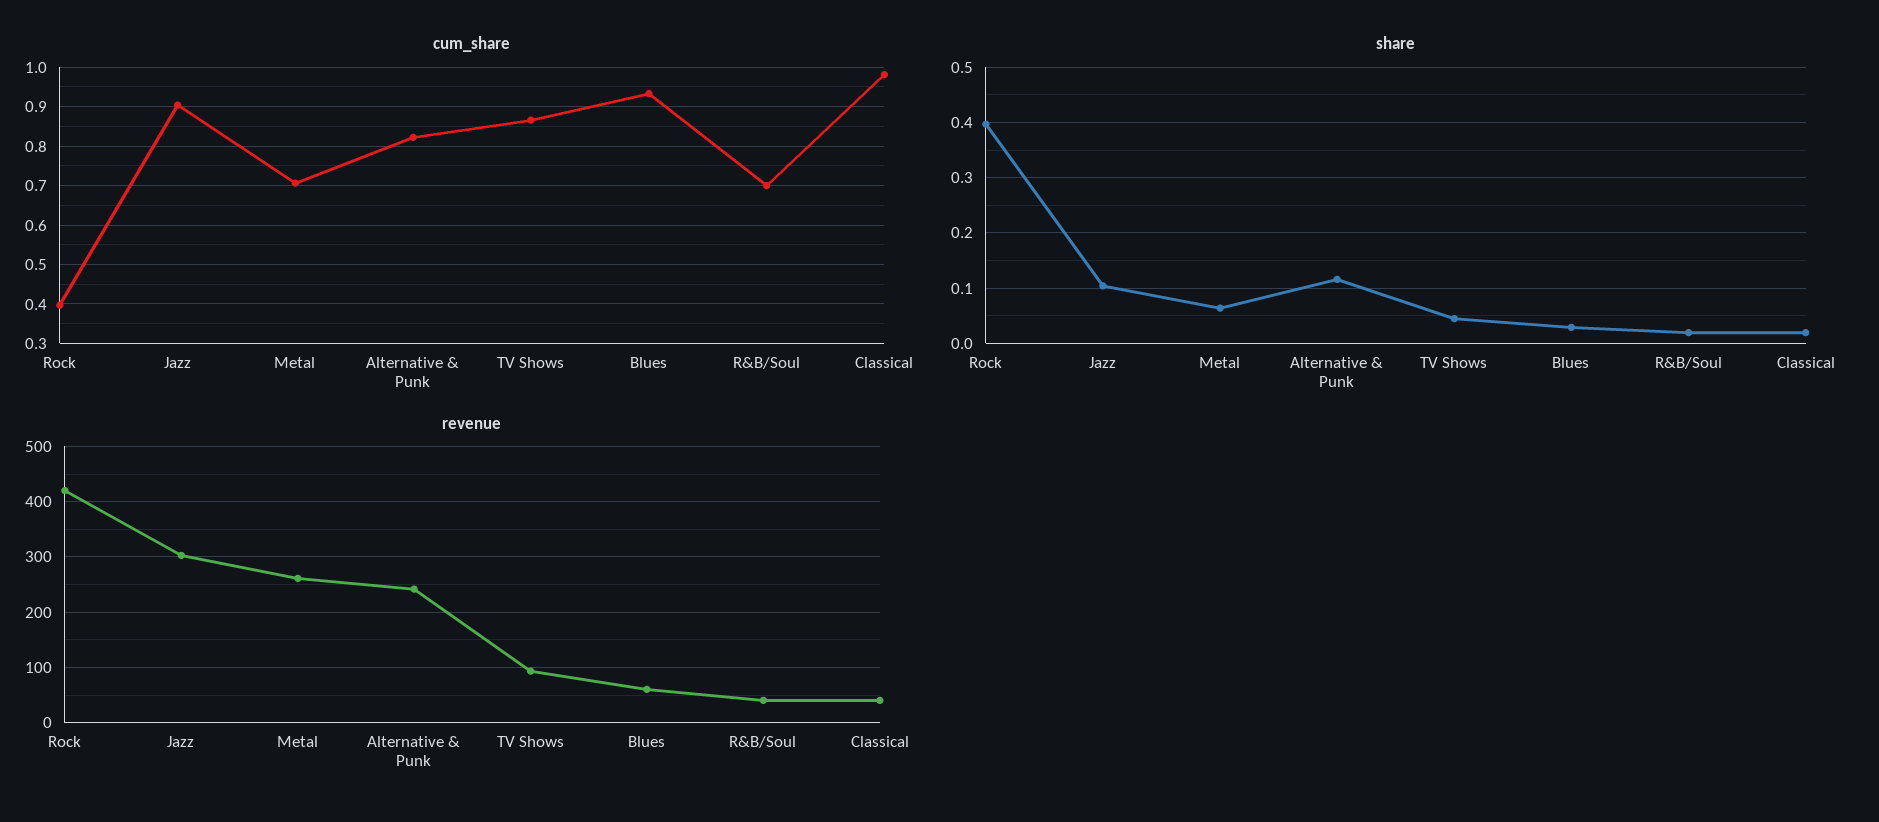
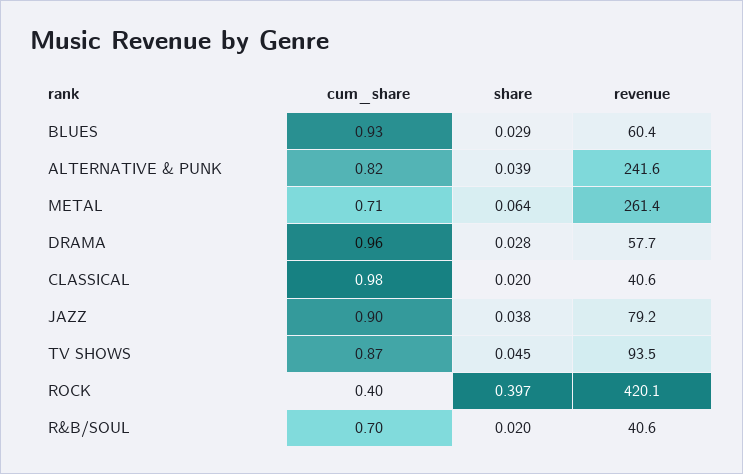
share, Jazz: 0.1 -> 0.038
share, Alternative & Punk: 0.12 -> 0.039
revenue, Jazz: 300 -> 79.2
cum_share, DRAMA: none -> 0.96
share, DRAMA: none -> 0.028
revenue, DRAMA: none -> 57.7

